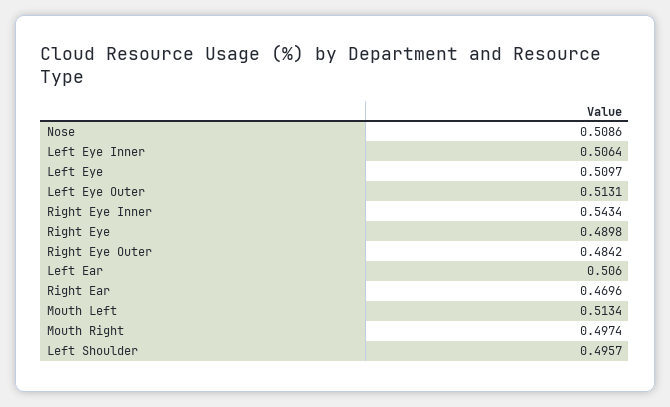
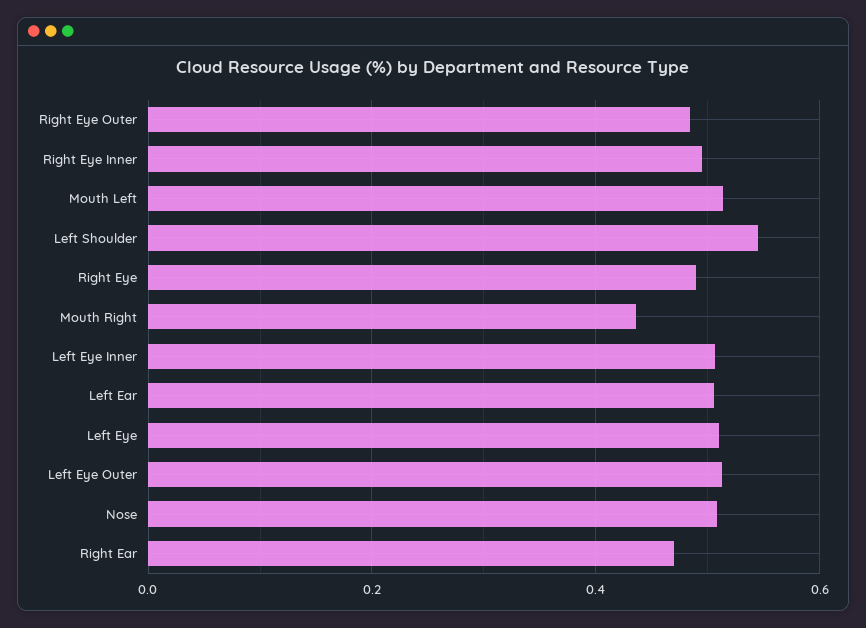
Right Eye Inner: 0.5434 -> 0.5
Mouth Right: 0.4974 -> 0.44
Left Shoulder: 0.4957 -> 0.54

